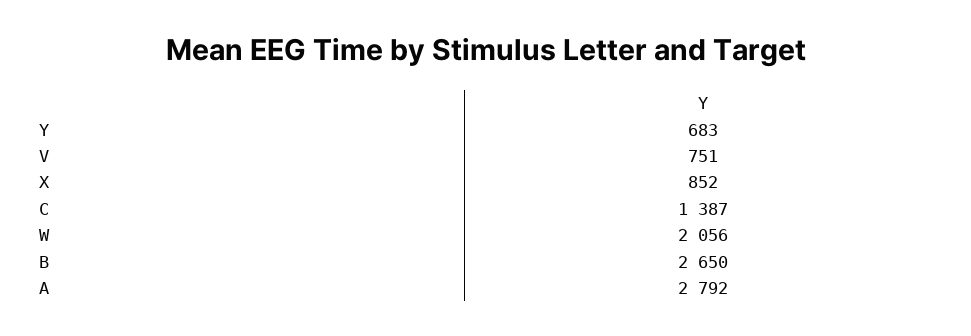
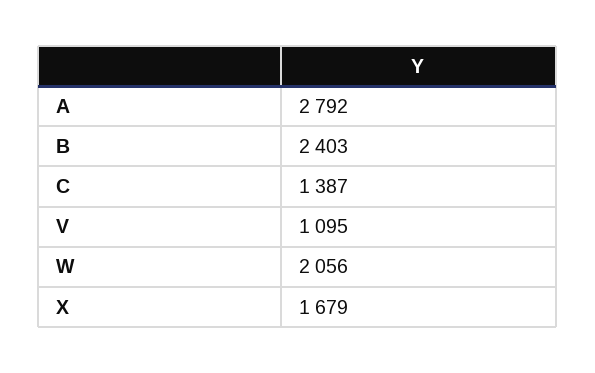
Y: 683 -> none
V: 751 -> 1095
X: 852 -> 1679
B: 2650 -> 2403

